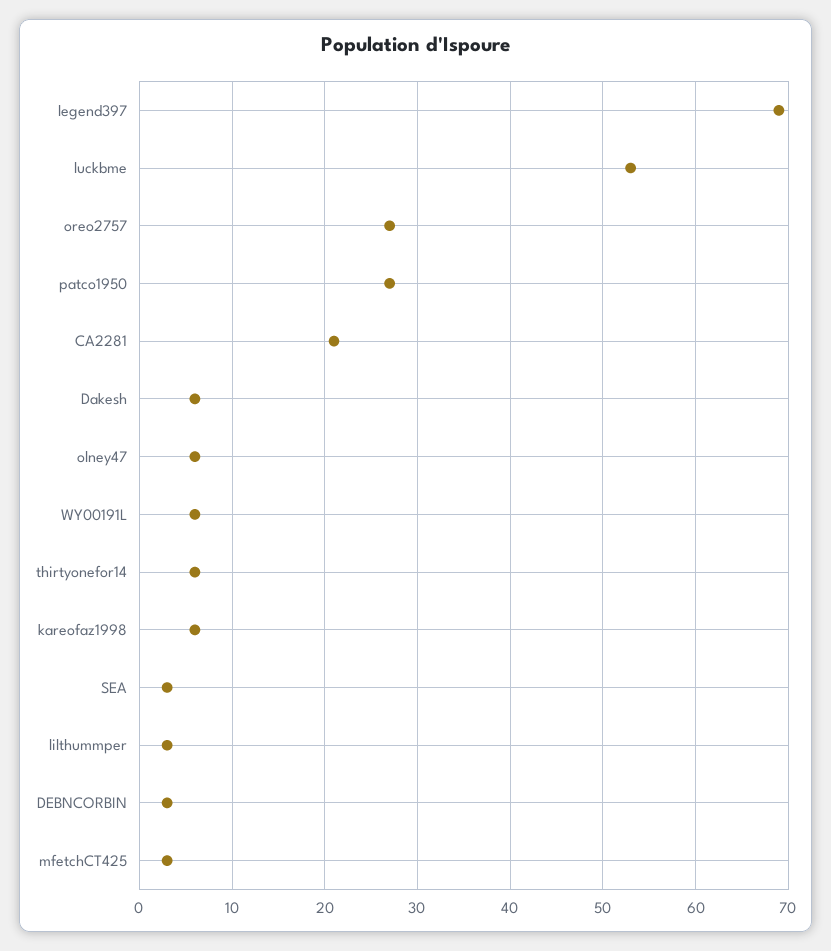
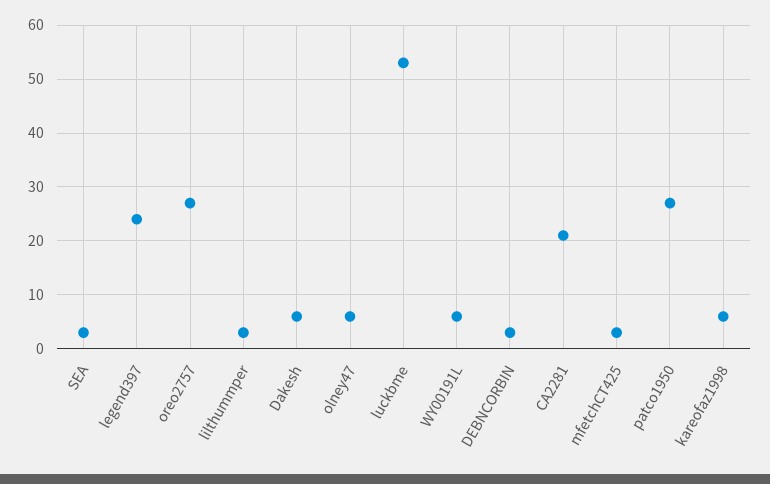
legend397: 69 -> 25
thirtyonefor14: 6 -> none

